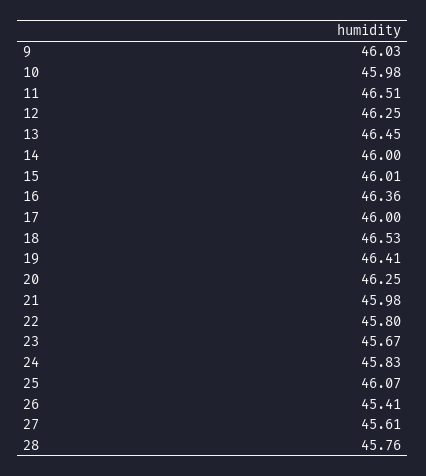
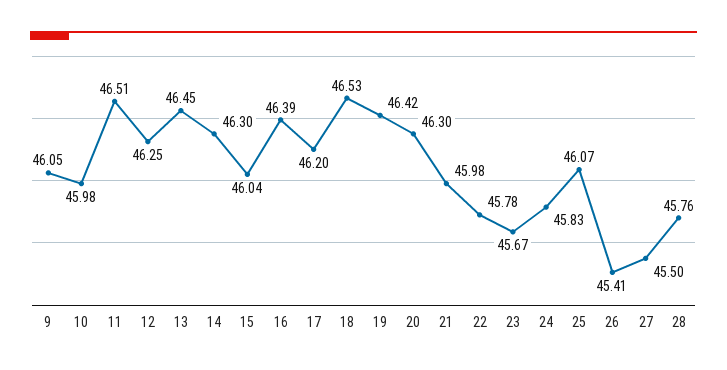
9: 46.03 -> 46.05
14: 46 -> 46.3
15: 46.01 -> 46.04
16: 46.36 -> 46.39
17: 46 -> 46.2
19: 46.41 -> 46.42
20: 46.25 -> 46.3
22: 45.8 -> 45.78
27: 45.61 -> 45.5

